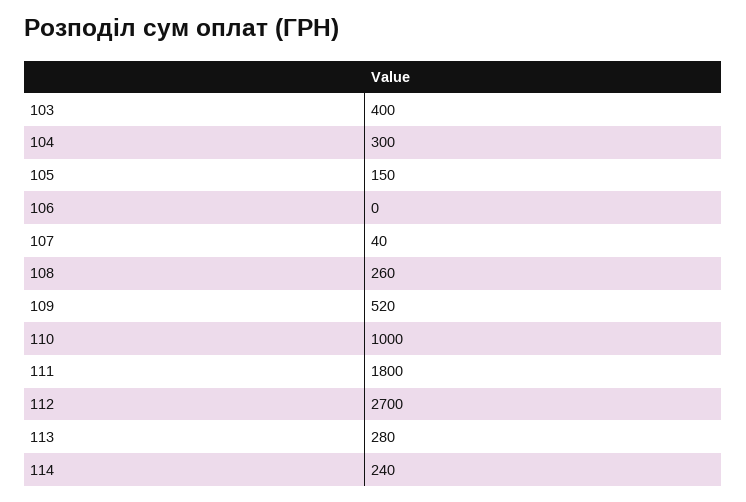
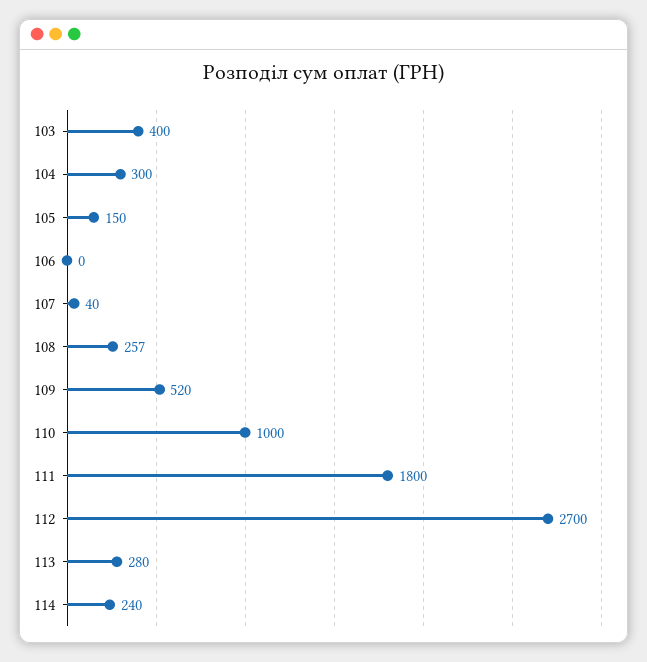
108: 260 -> 257

